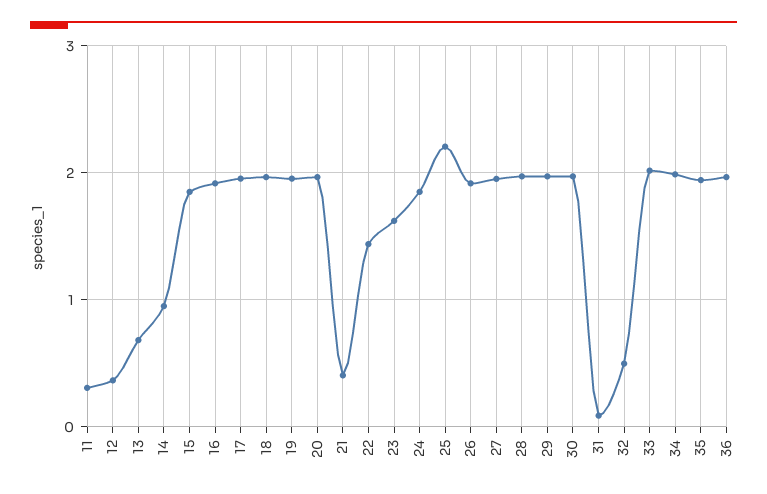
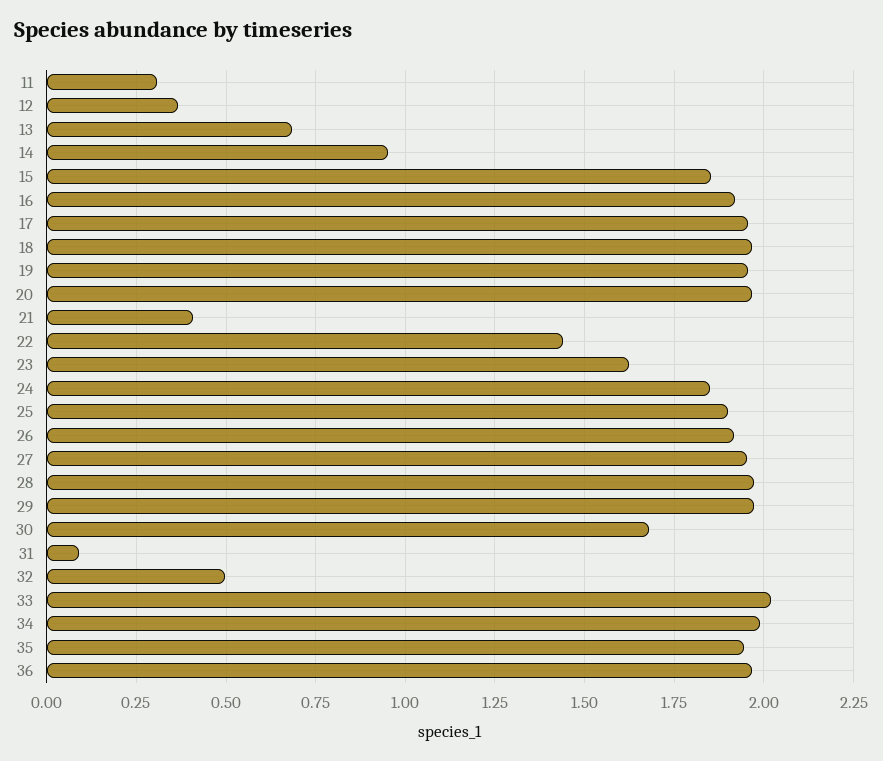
25: 2.2 -> 1.9
30: 2 -> 1.675

